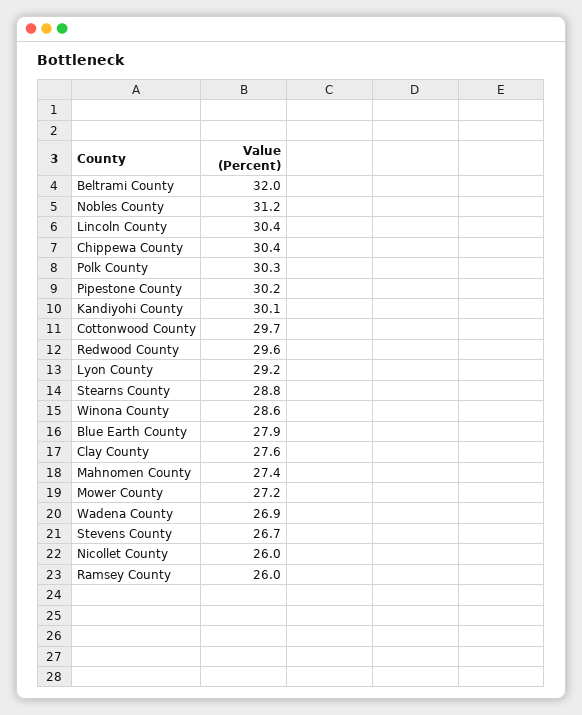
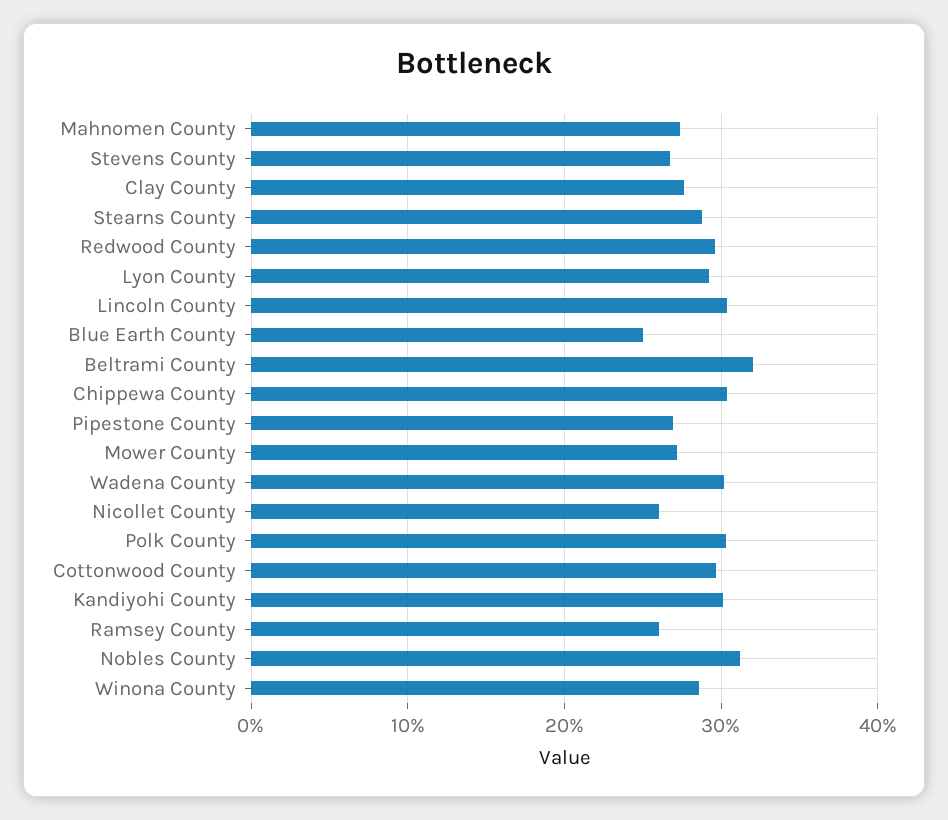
Pipestone County: 30.2 -> 27
Blue Earth County: 27.9 -> 25
Wadena County: 26.9 -> 30

